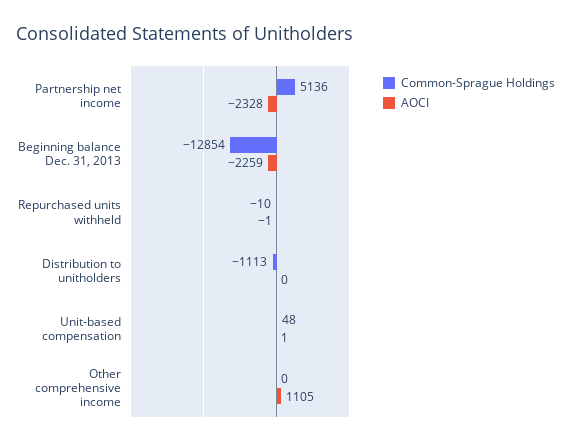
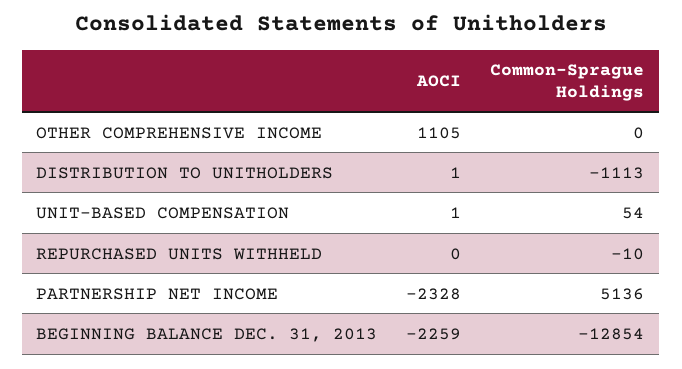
AOCI, Repurchased units withheld: -1 -> 0
AOCI, Distribution to unitholders: 0 -> 1
Common-Sprague Holdings, Unit-based compensation: 48 -> 54

